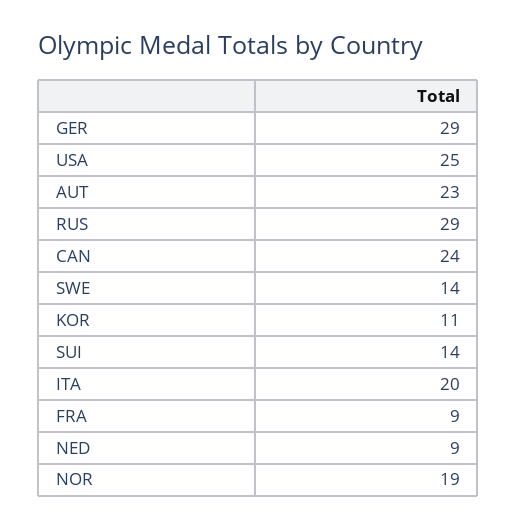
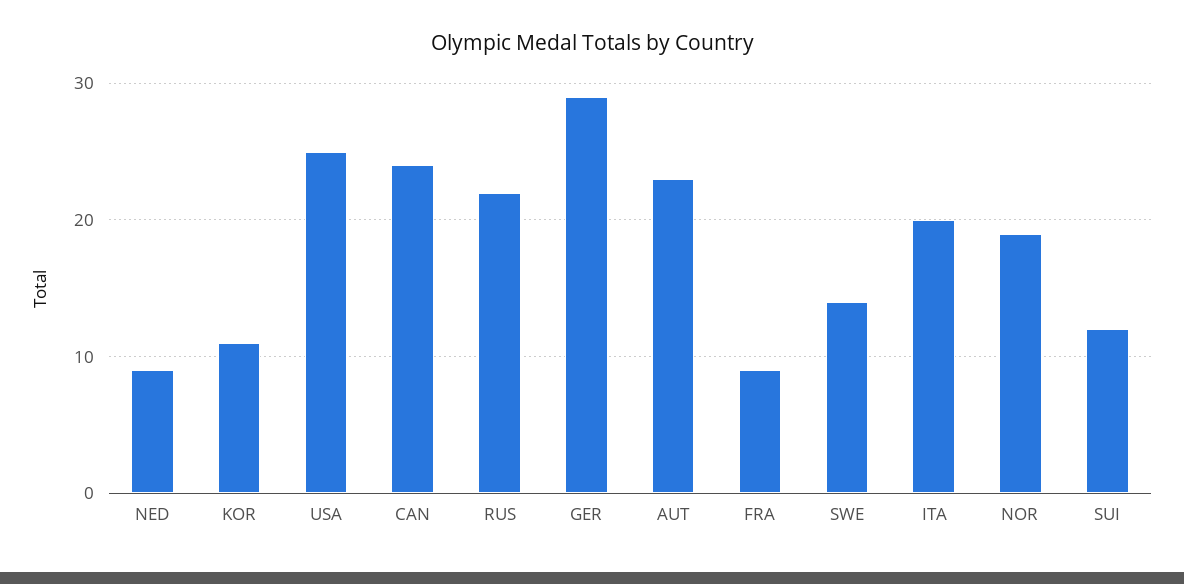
RUS: 29 -> 22
SUI: 14 -> 12

